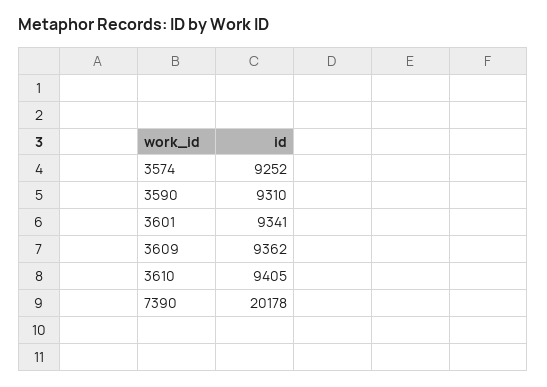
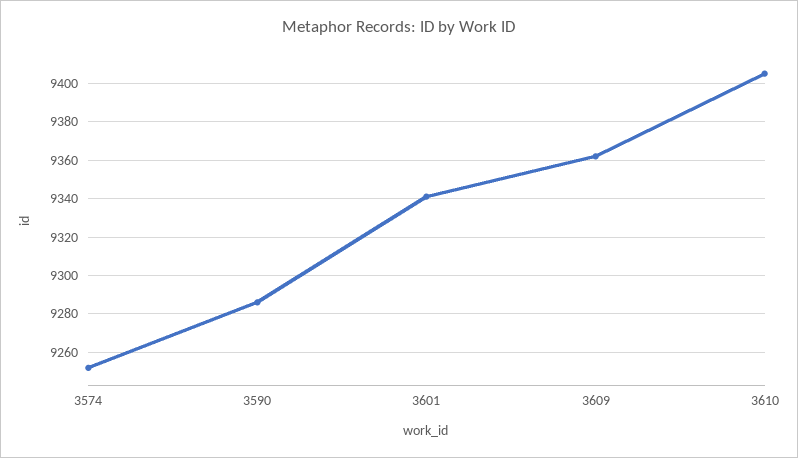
3590: 9310 -> 9285
7390: 20178 -> none

